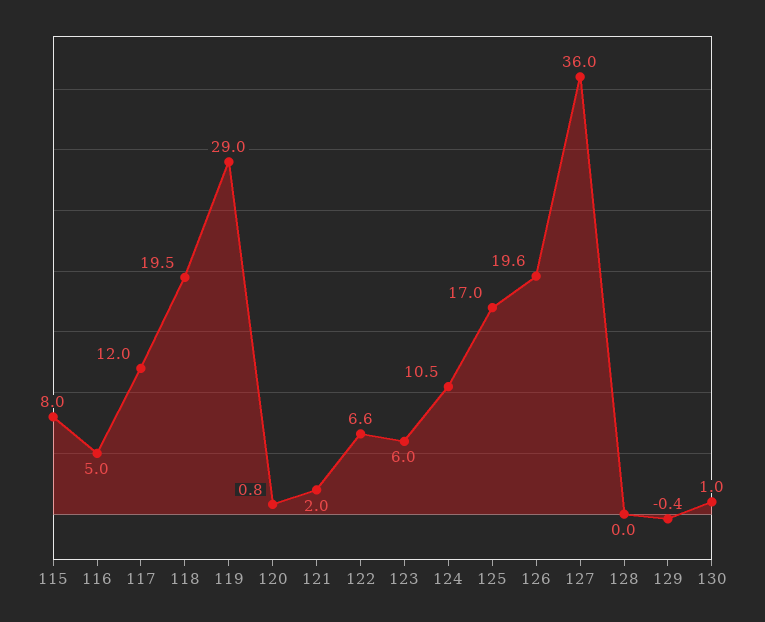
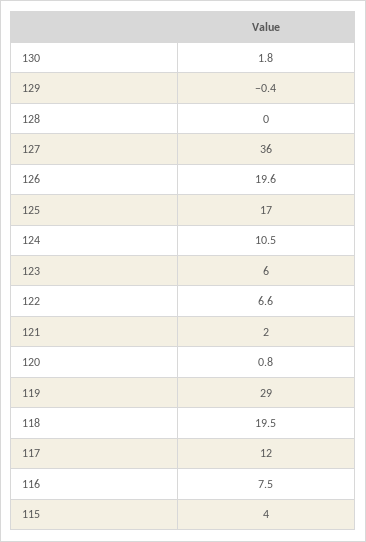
115: 8 -> 4
116: 5 -> 7.5
130: 1 -> 1.8

